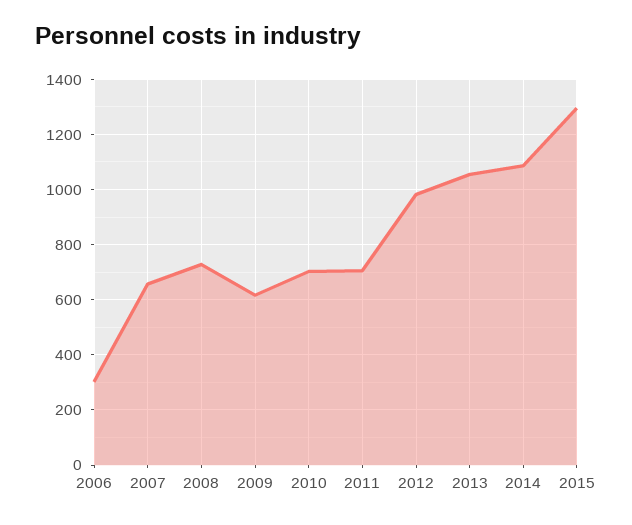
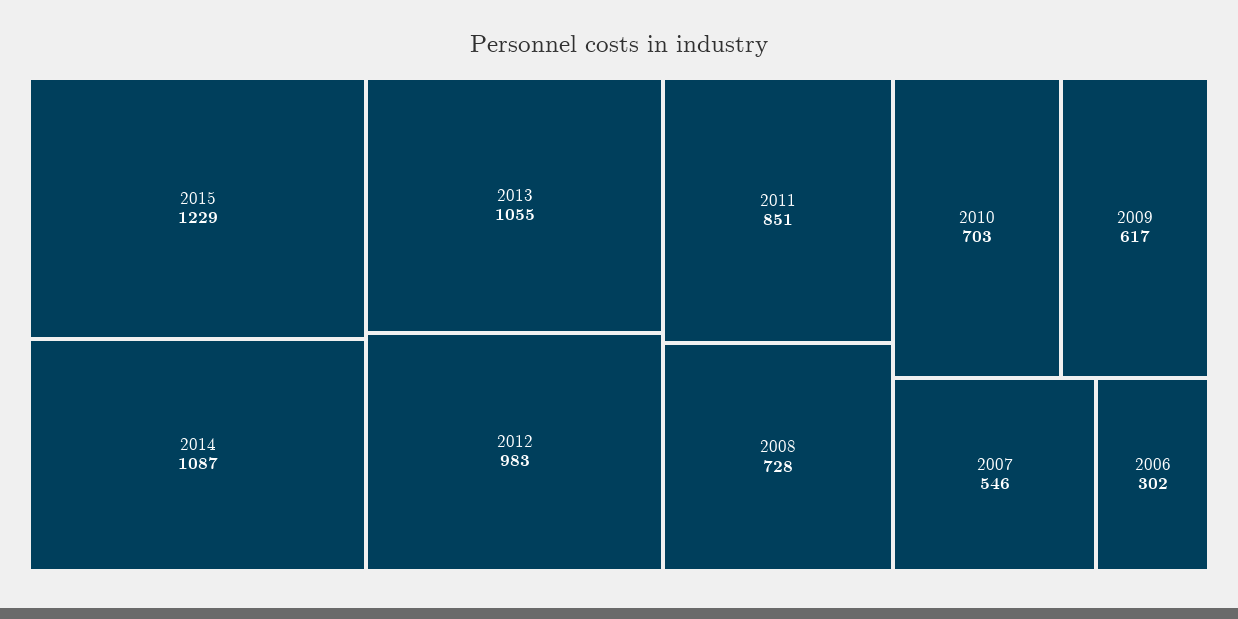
2007: 650 -> 546
2011: 700 -> 851
2015: 1300 -> 1229

